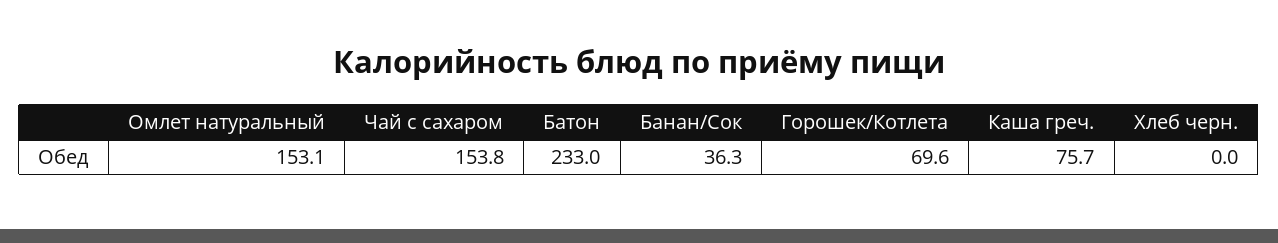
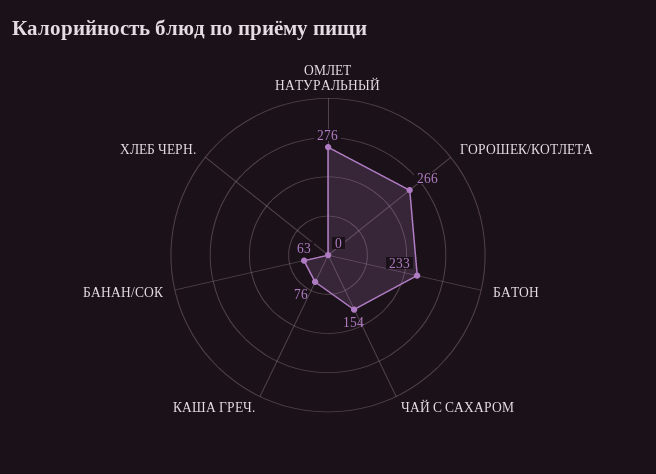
Омлет натуральный: 153.1 -> 276
Банан/Сок: 36.3 -> 63
Горошек/Котлета: 69.6 -> 266

